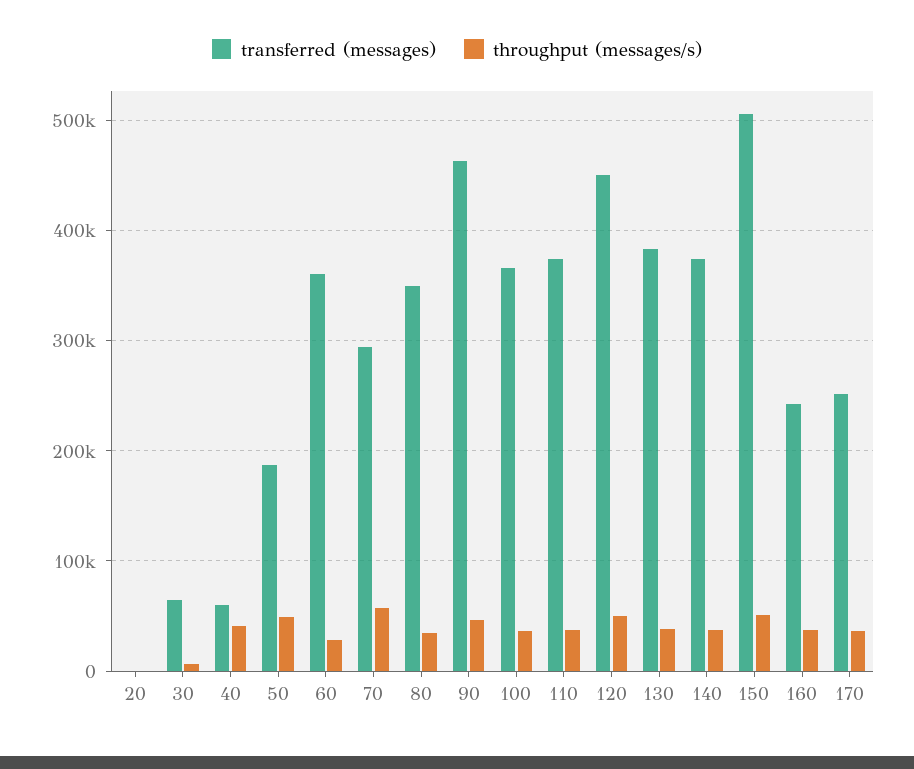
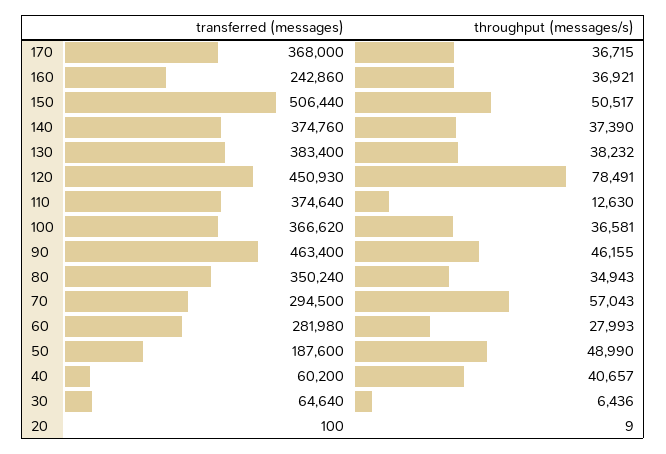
transferred (messages), 60: 360000 -> 281980
throughput (messages/s), 110: 40000 -> 12630
throughput (messages/s), 120: 50000 -> 78491
transferred (messages), 170: 250000 -> 368000

